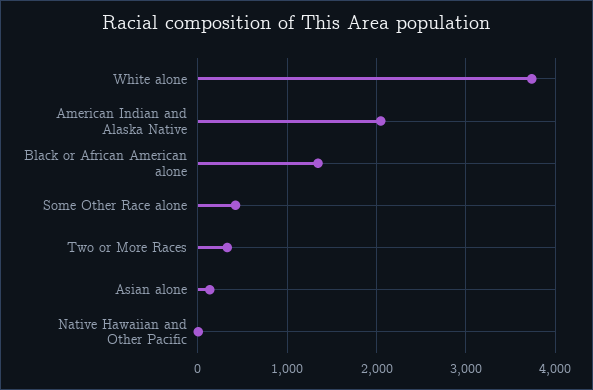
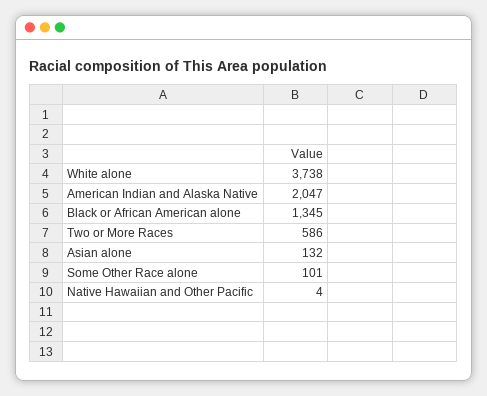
Some Other Race alone: 400 -> 101
Two or More Races: 300 -> 586

